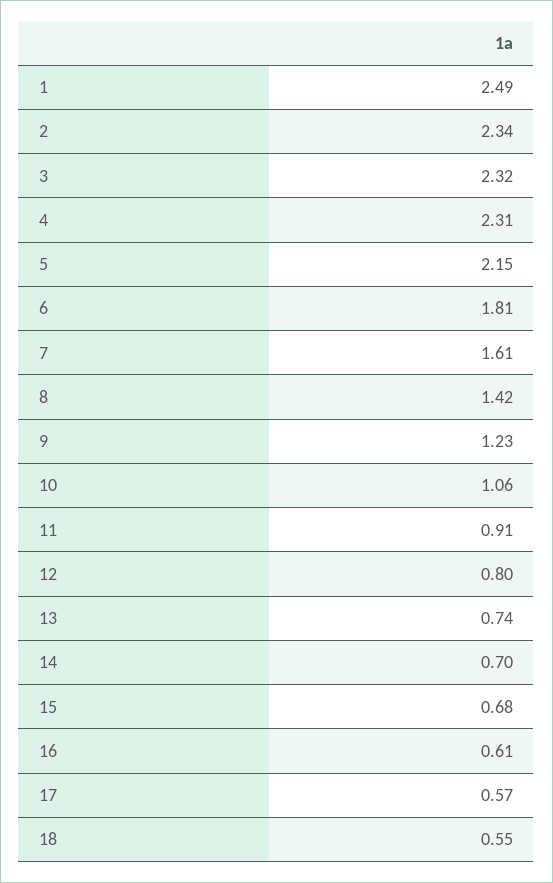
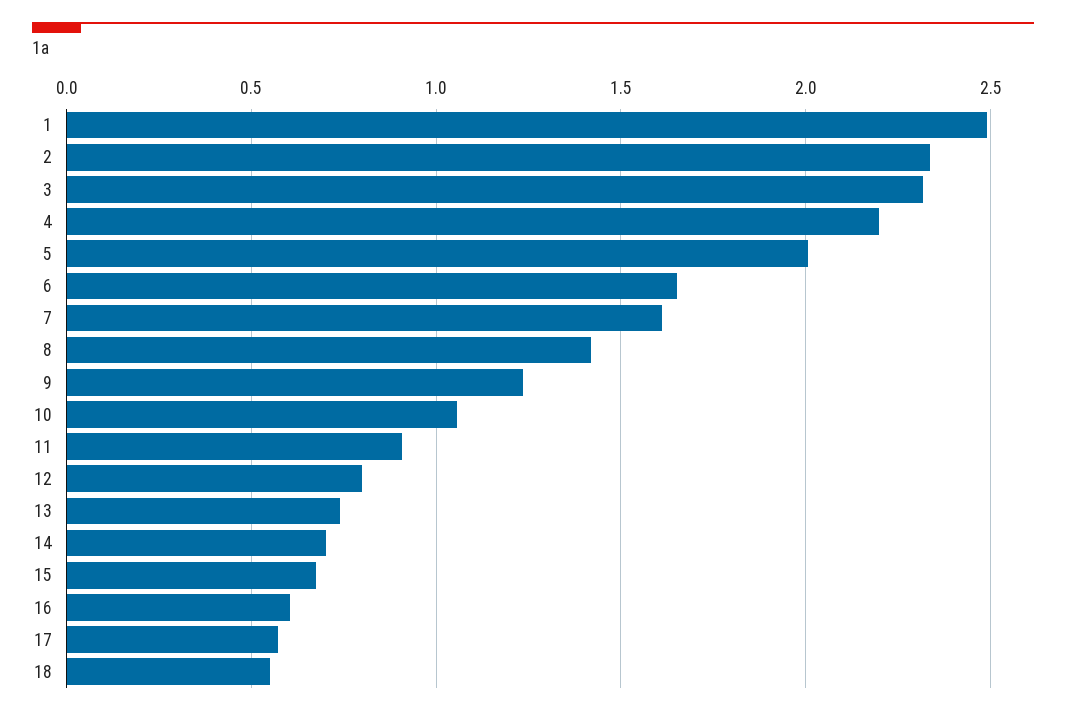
4: 2.31 -> 2.2
5: 2.15 -> 2
6: 1.81 -> 1.65

